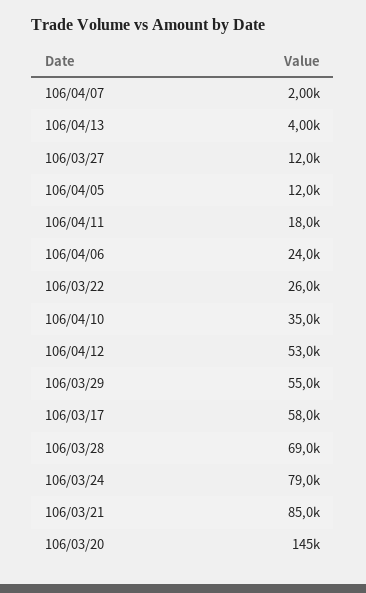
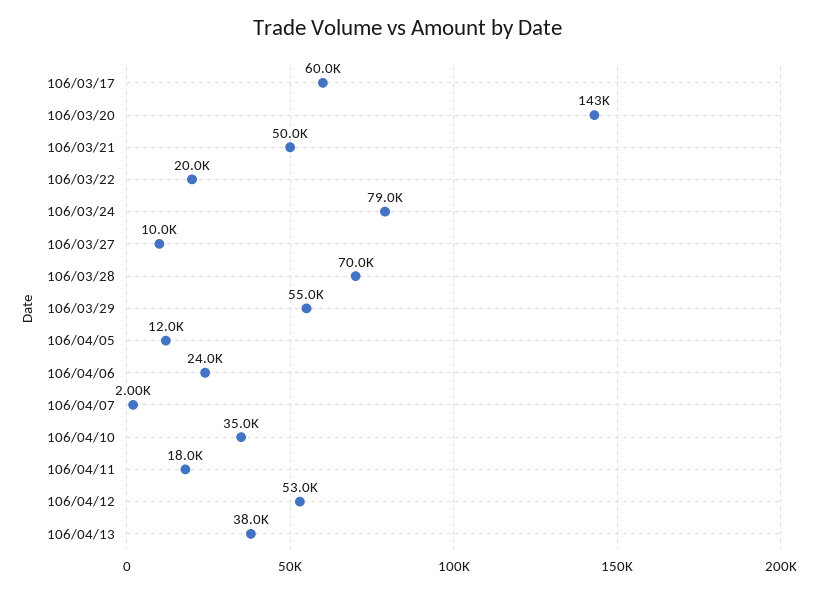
106/04/13: 4000 -> 38000
106/03/27: 12000 -> 10000
106/03/22: 26000 -> 20000
106/03/17: 58000 -> 60000
106/03/28: 69000 -> 70000
106/03/21: 85000 -> 50000
106/03/20: 145000 -> 143000

